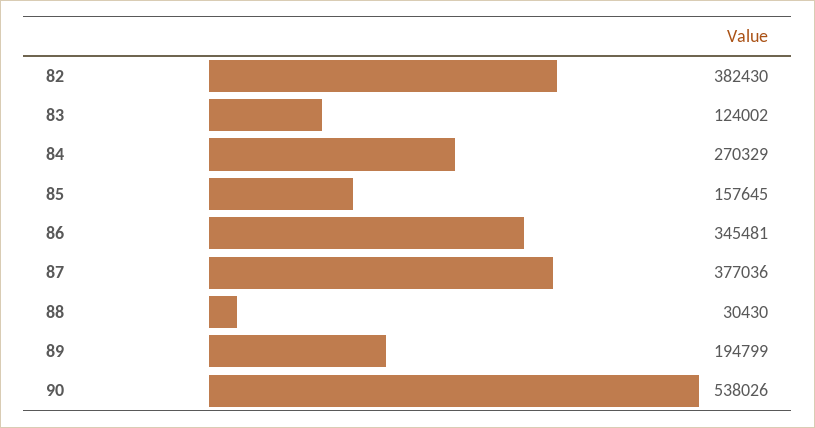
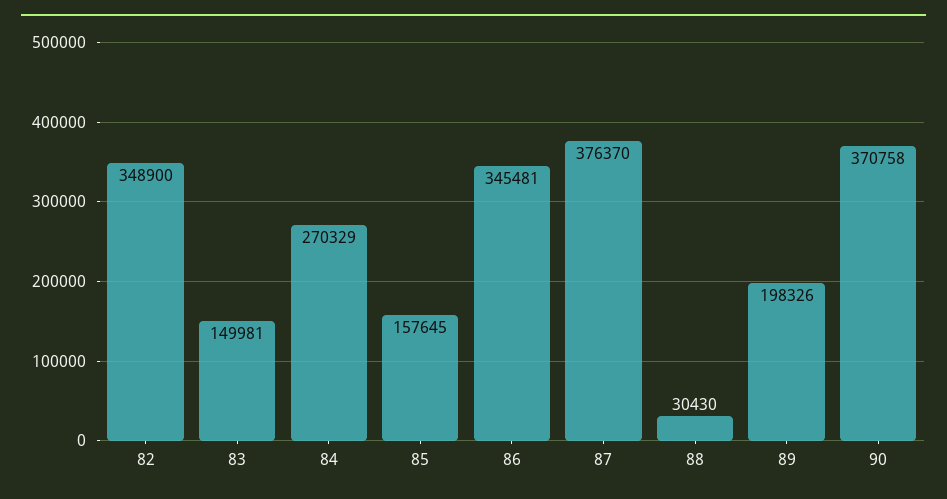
82: 382430 -> 348900
83: 124002 -> 149981
87: 377036 -> 376370
89: 194799 -> 198326
90: 538026 -> 370758

